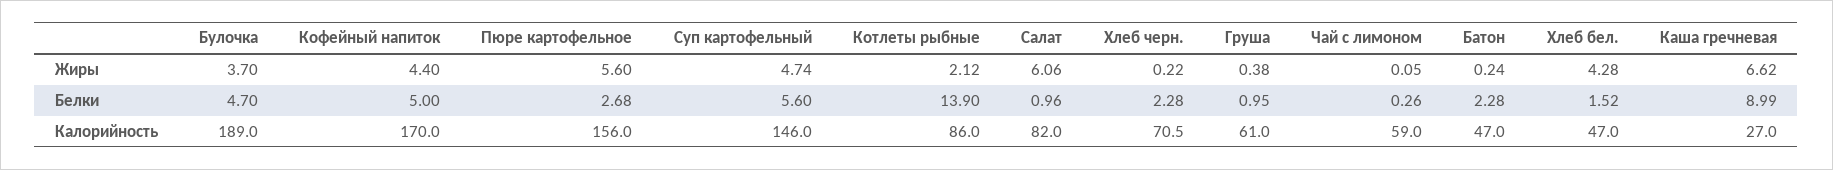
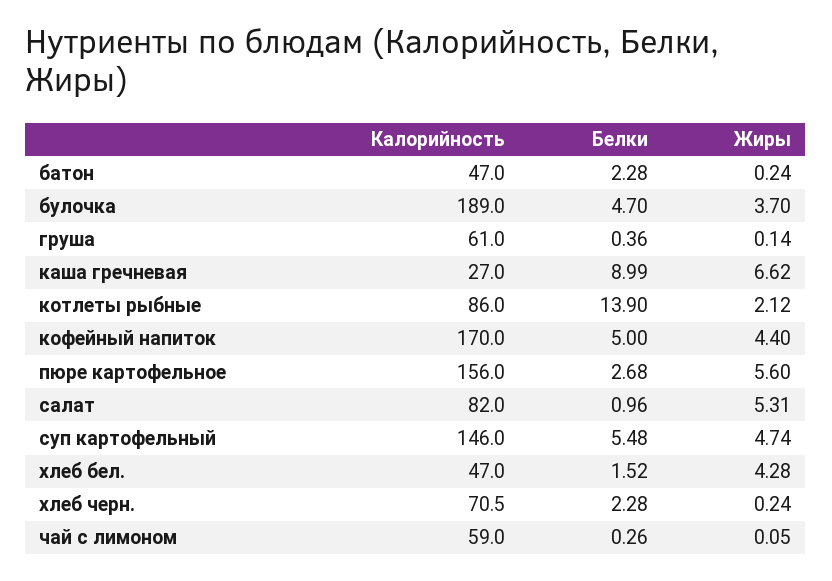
Салат, Жиры: 6.06 -> 5.31
Хлеб черн., Жиры: 0.22 -> 0.24
Груша, Жиры: 0.38 -> 0.14
Суп картофельный, Белки: 5.6 -> 5.48
Груша, Белки: 0.95 -> 0.36

